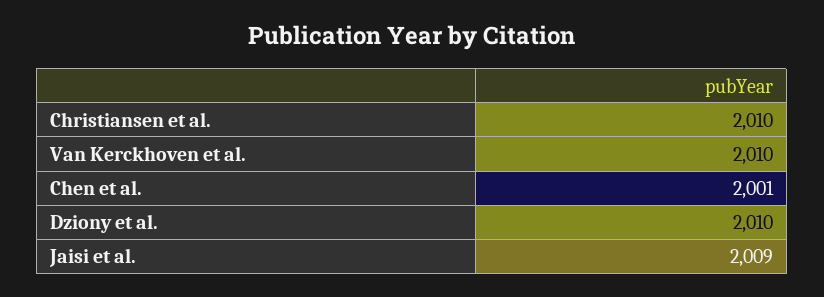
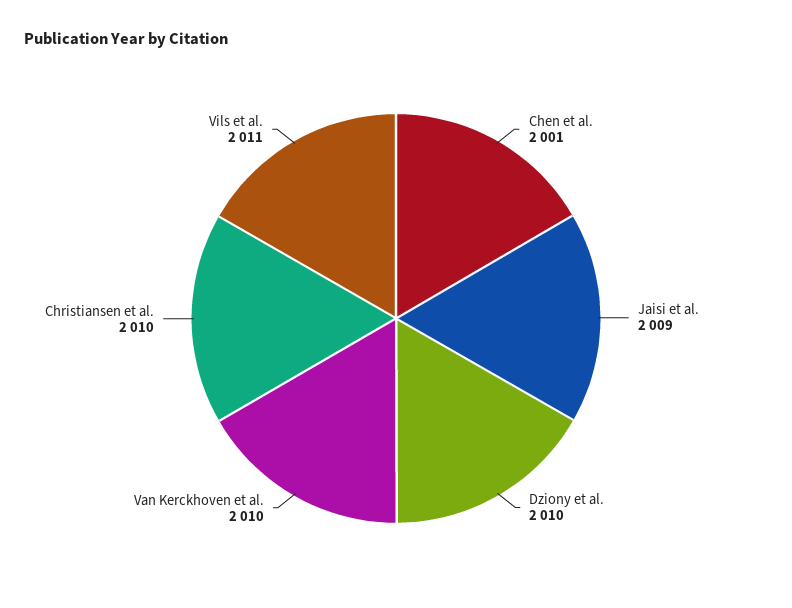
Vils et al.: none -> 2011

